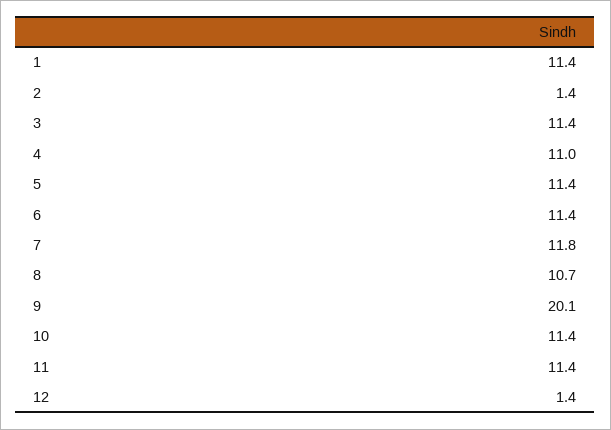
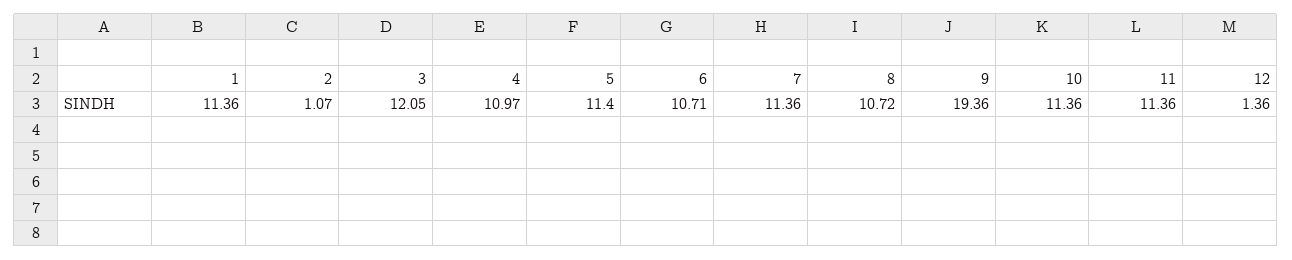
2: 1.4 -> 1.07
3: 11.4 -> 12.05
6: 11.4 -> 10.71
7: 11.8 -> 11.36
9: 20.1 -> 19.36

